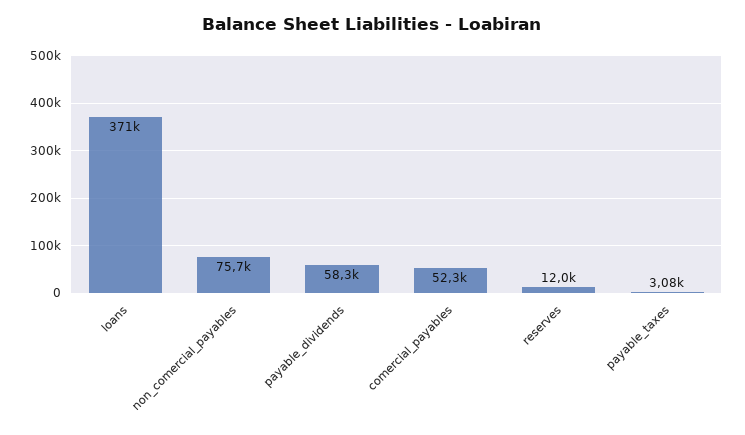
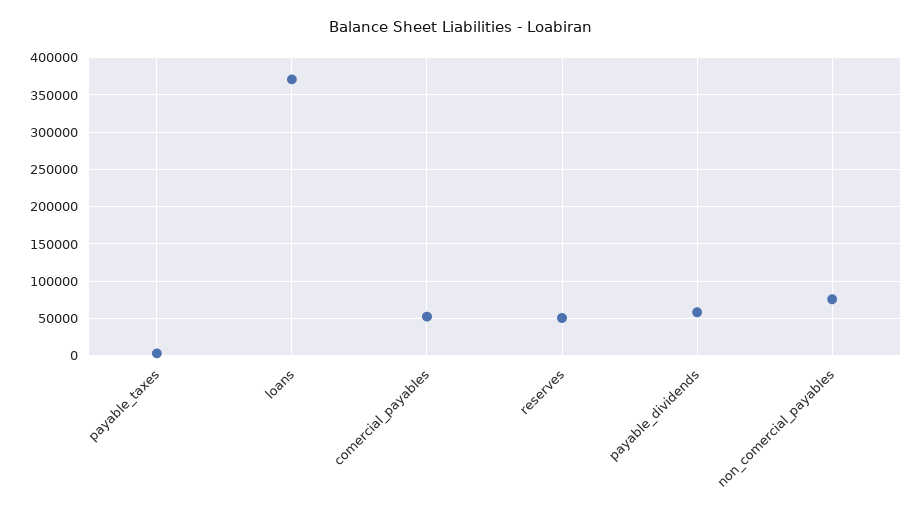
reserves: 12000 -> 50000

